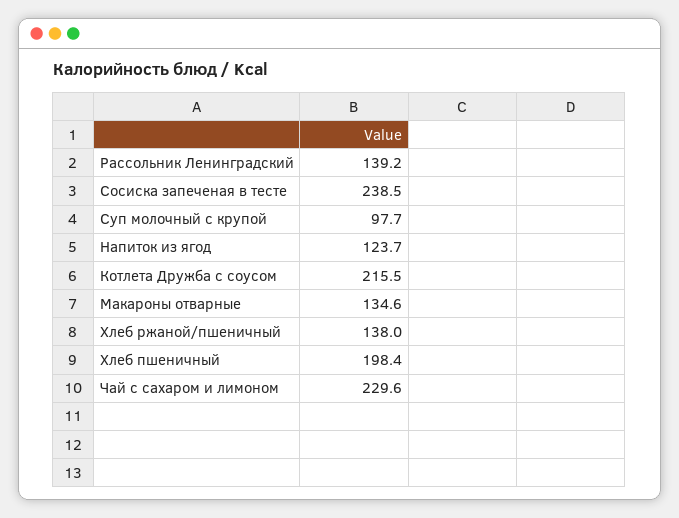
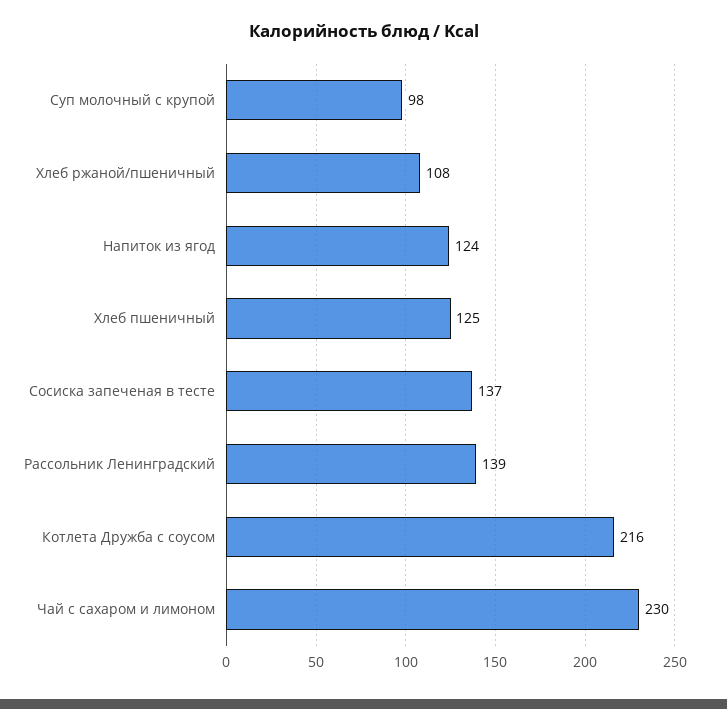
Сосиска запеченая в тесте: 238.5 -> 137
Макароны отварные: 134.6 -> none
Хлеб ржаной/пшеничный: 138 -> 108
Хлеб пшеничный: 198.4 -> 125

